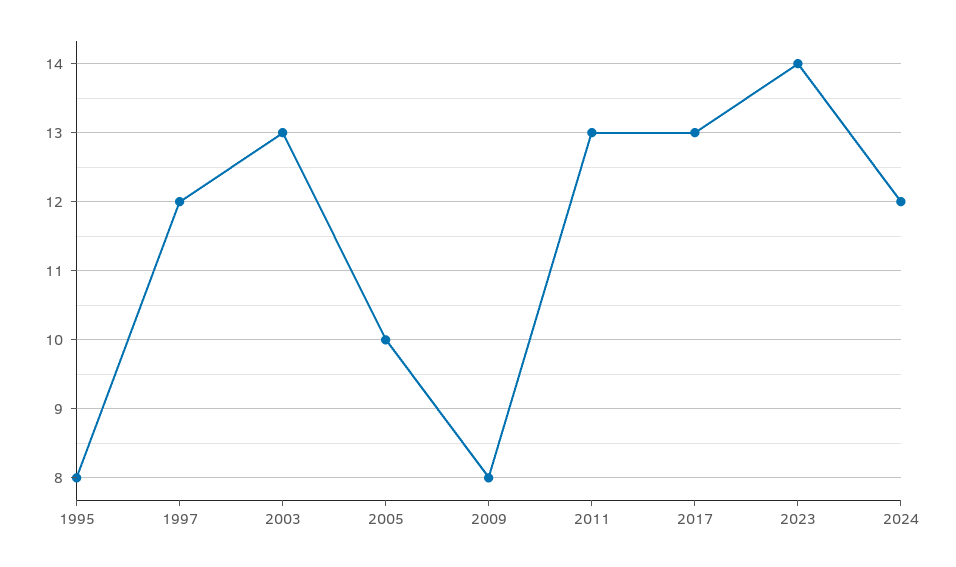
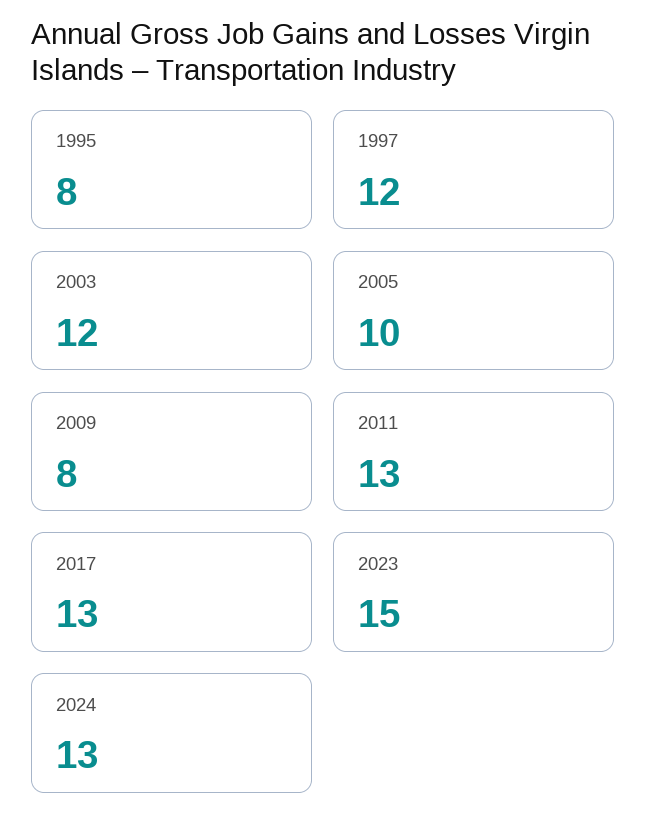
2003: 13 -> 12
2023: 14 -> 15
2024: 12 -> 13

